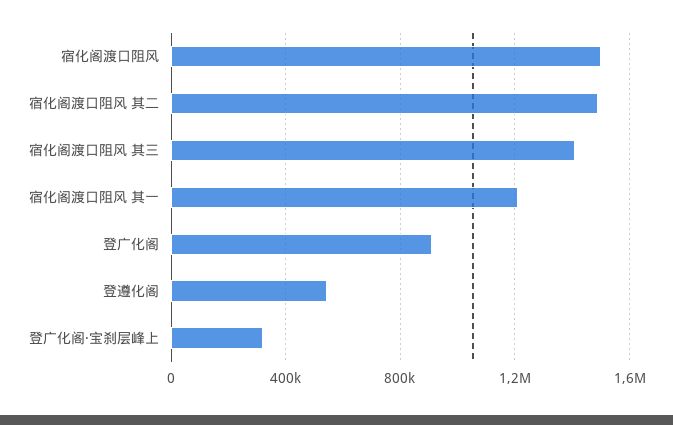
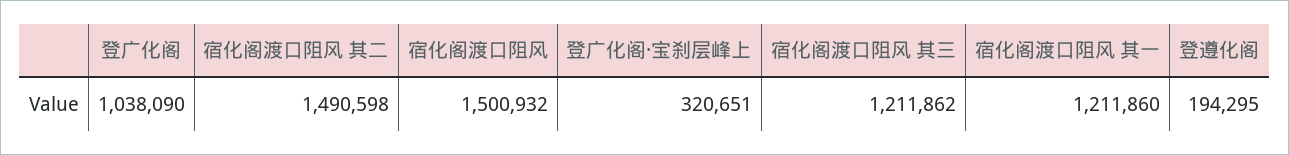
宿化阁渡口阻风 其三: 1400000 -> 1211862
登广化阁: 900000 -> 1038090
登遵化阁: 550000 -> 194295

